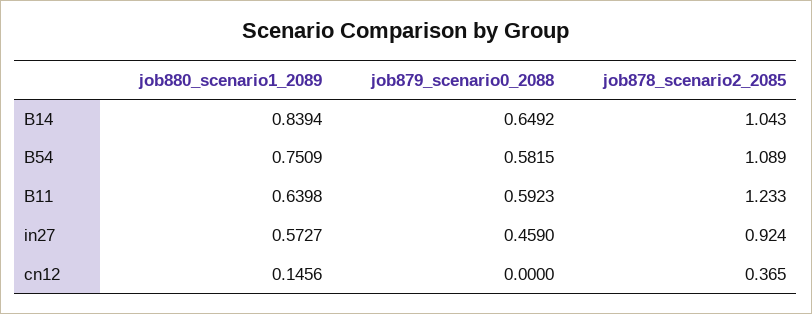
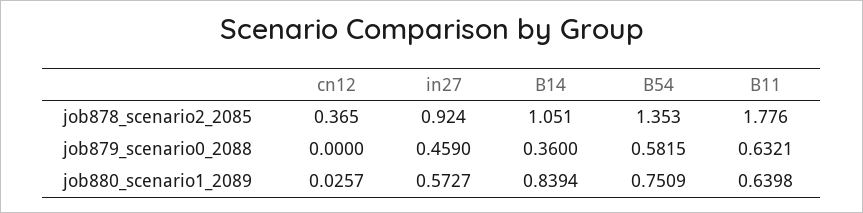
job879_scenario0_2088, B14: 0.6492 -> 0.36
job878_scenario2_2085, B14: 1.043 -> 1.051
job878_scenario2_2085, B54: 1.089 -> 1.353
job879_scenario0_2088, B11: 0.5923 -> 0.6321
job878_scenario2_2085, B11: 1.233 -> 1.776
job880_scenario1_2089, cn12: 0.1456 -> 0.0257

